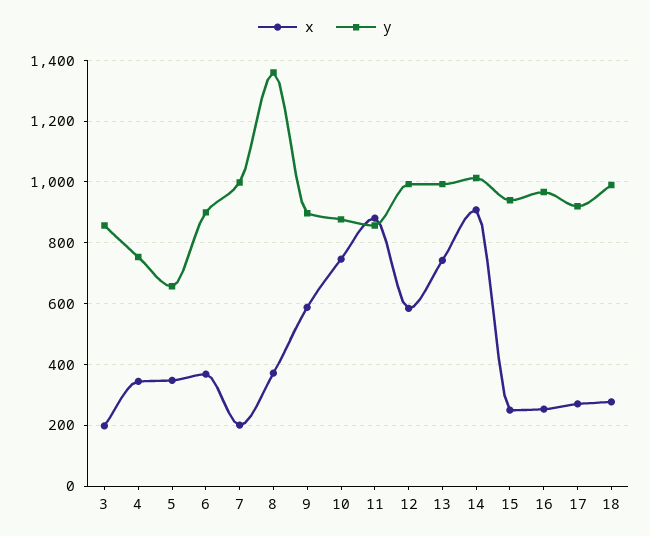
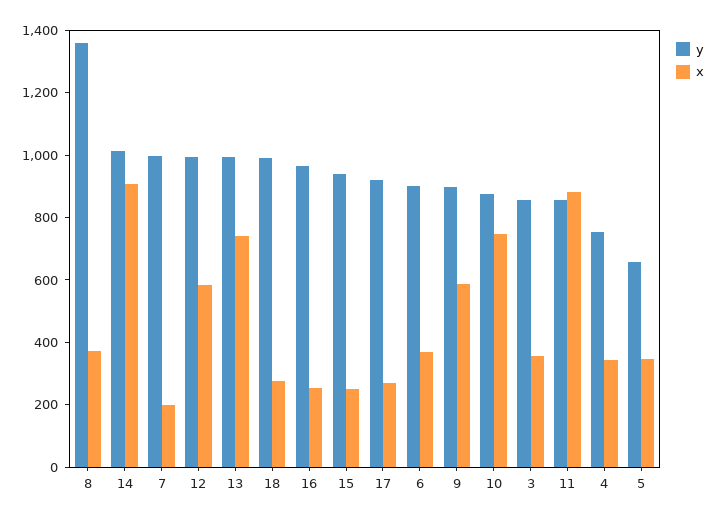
x, 3: 200 -> 350

